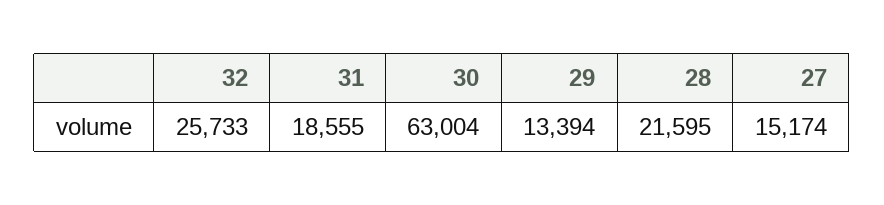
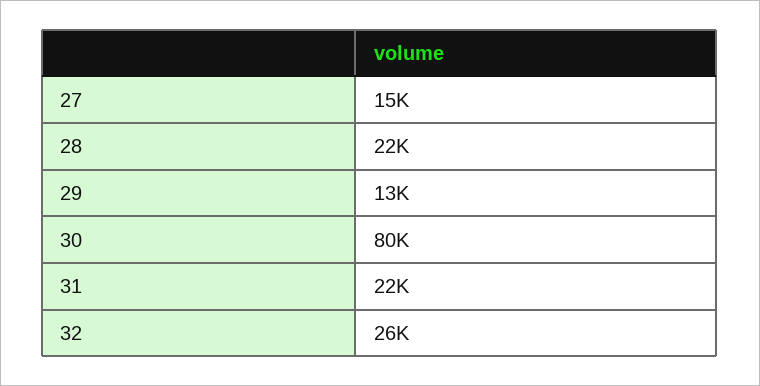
31: 18555 -> 22000
30: 63004 -> 80000

